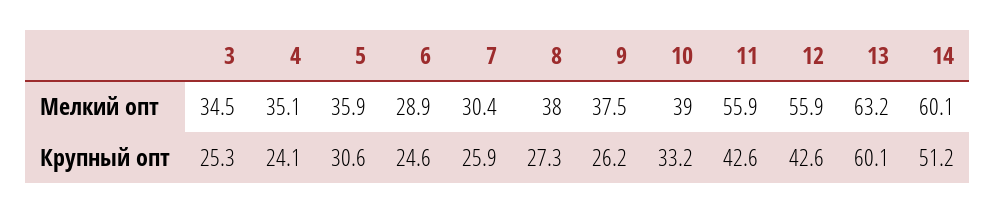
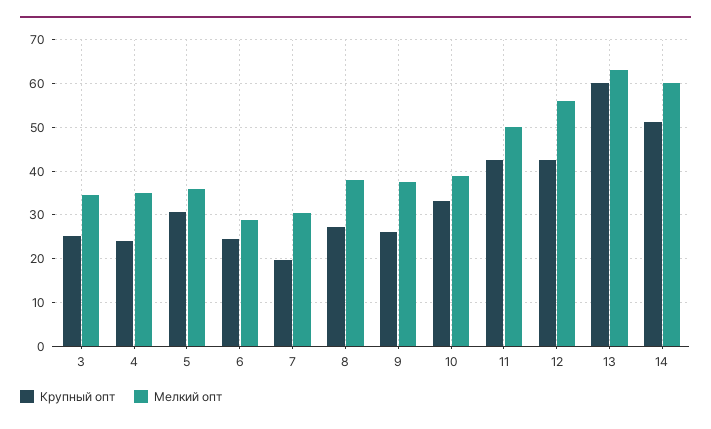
Мелкий опт, 11: 55.9 -> 50
Крупный опт, 7: 25.9 -> 20

